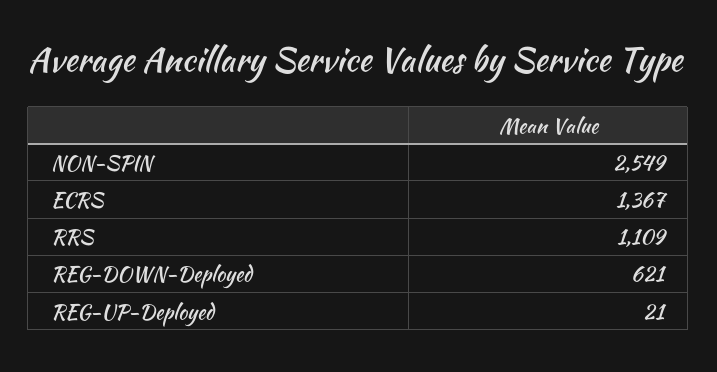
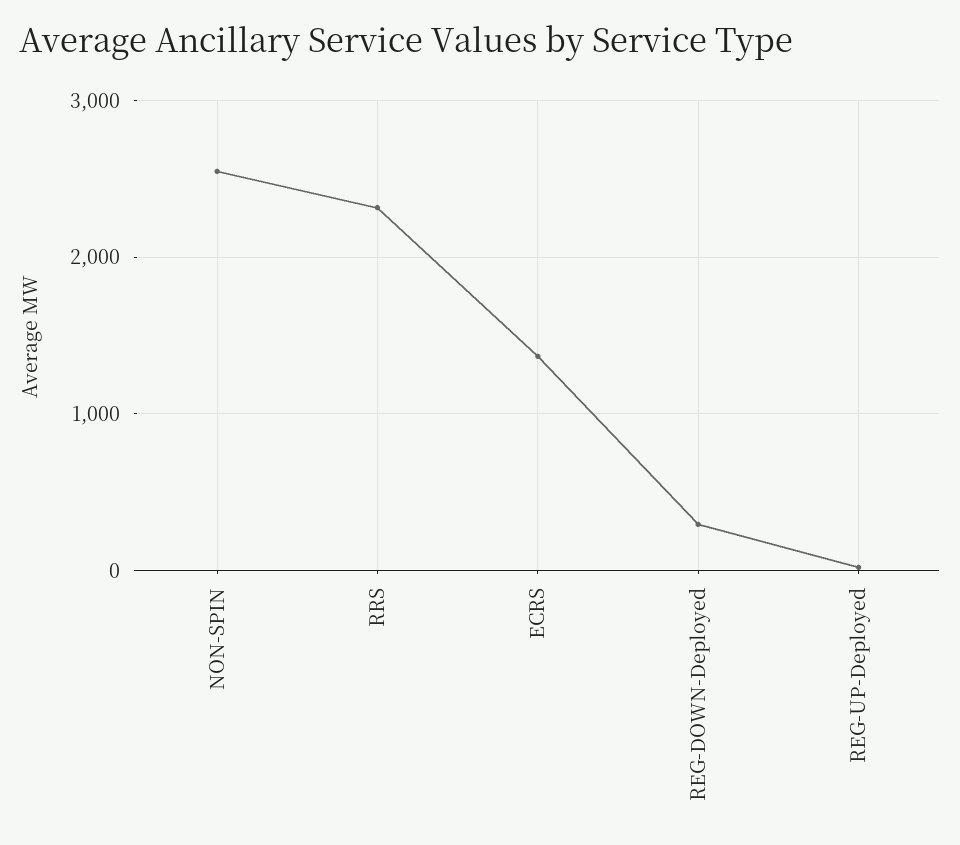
RRS: 1109 -> 2300
REG-DOWN-Deployed: 621 -> 300

